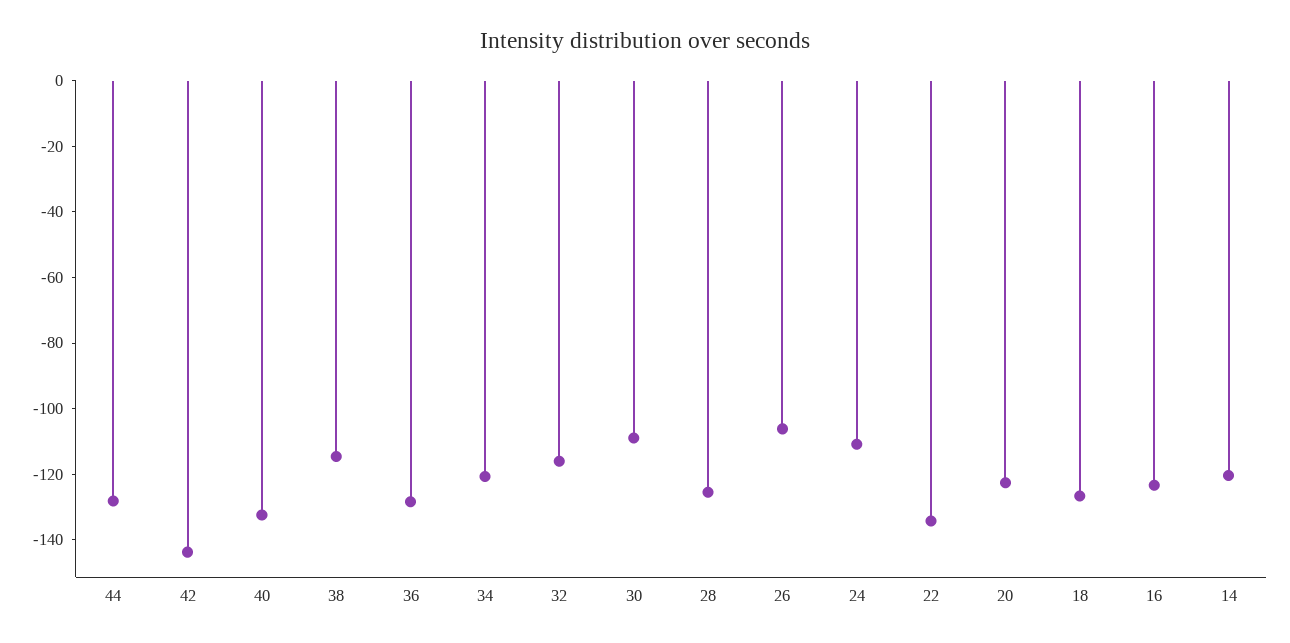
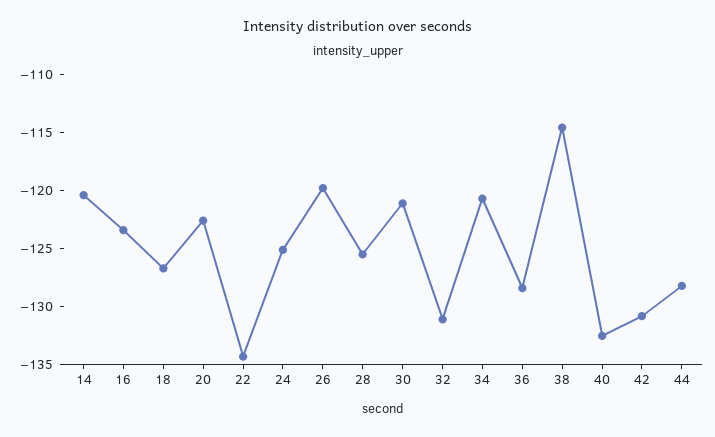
42: -145 -> -131
32: -115 -> -131
30: -110 -> -121
26: -105 -> -120
24: -110 -> -125

